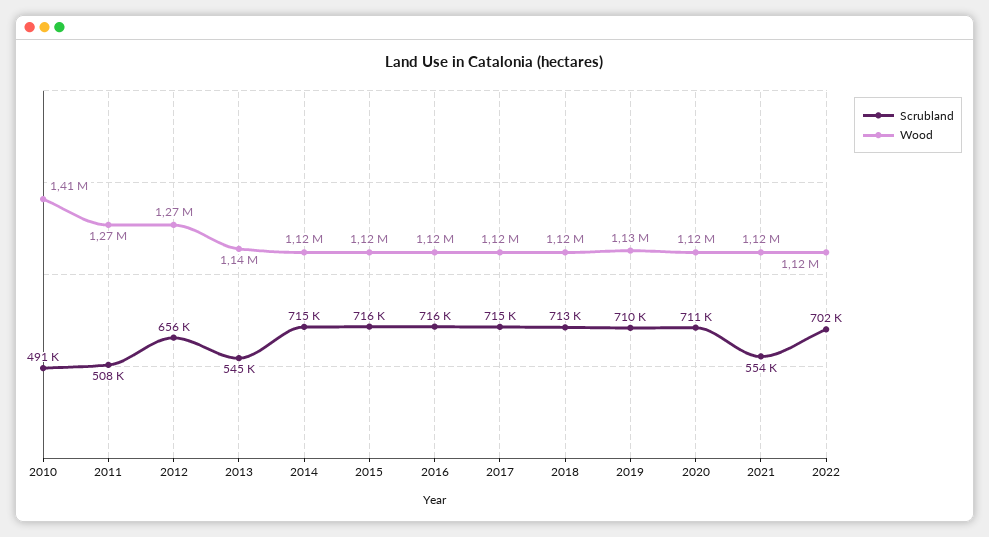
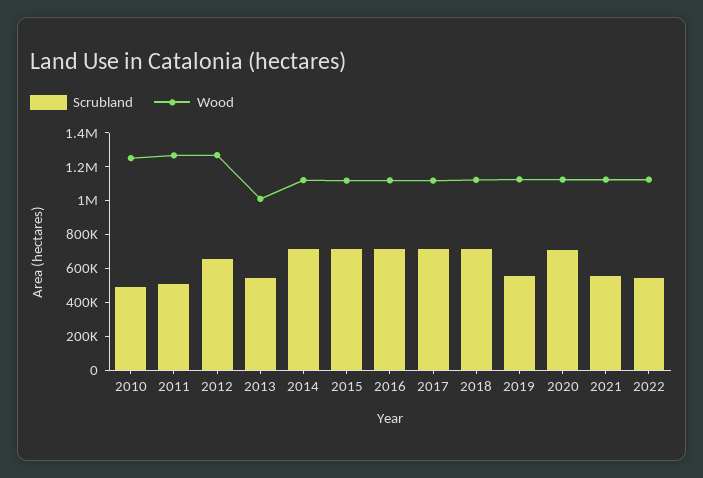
Wood, 2010: 1410000 -> 1250000
Wood, 2013: 1140000 -> 1000000
Scrubland, 2019: 710000 -> 550000
Scrubland, 2022: 702000 -> 550000

